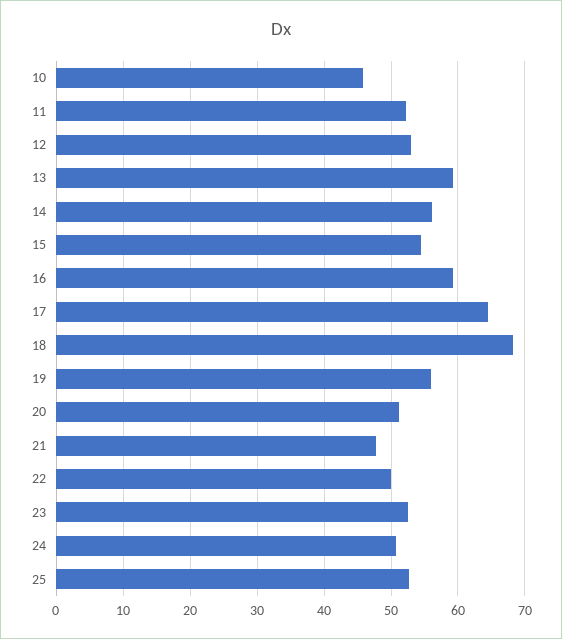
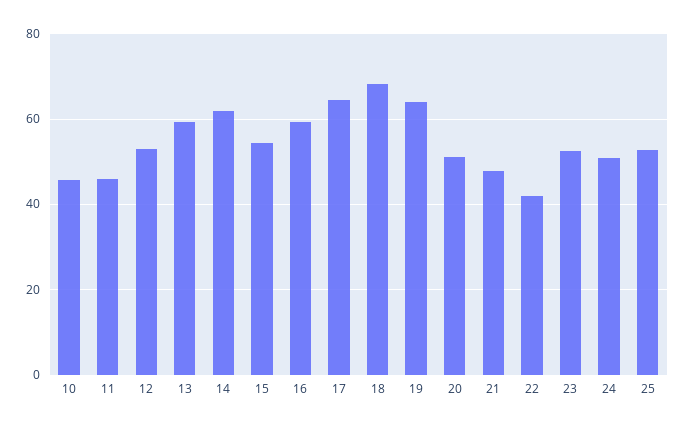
11: 52 -> 46
14: 56 -> 62
19: 56 -> 64
22: 50 -> 42

